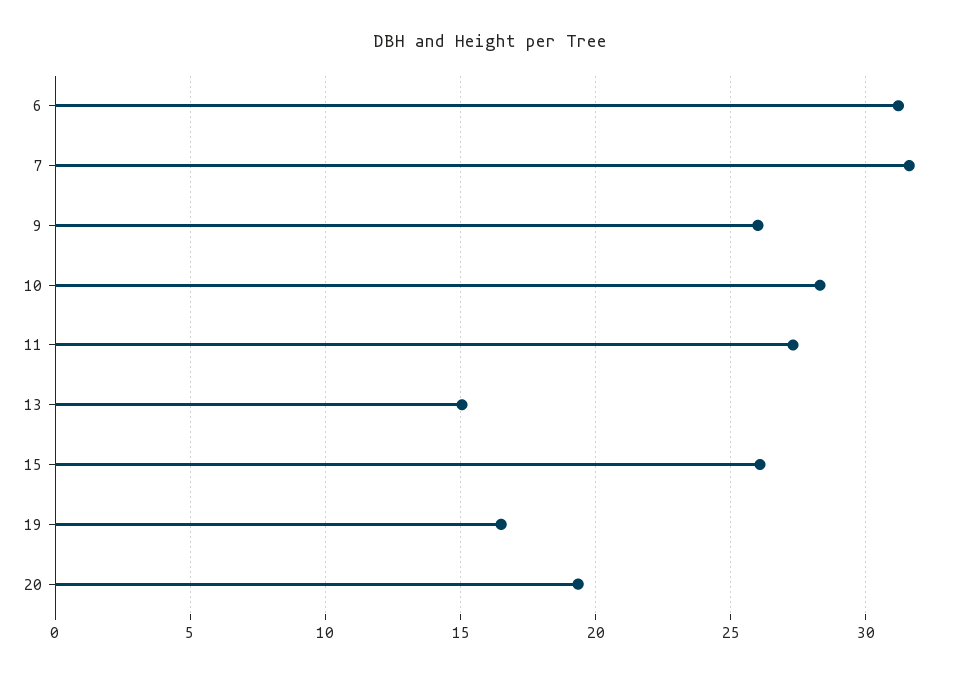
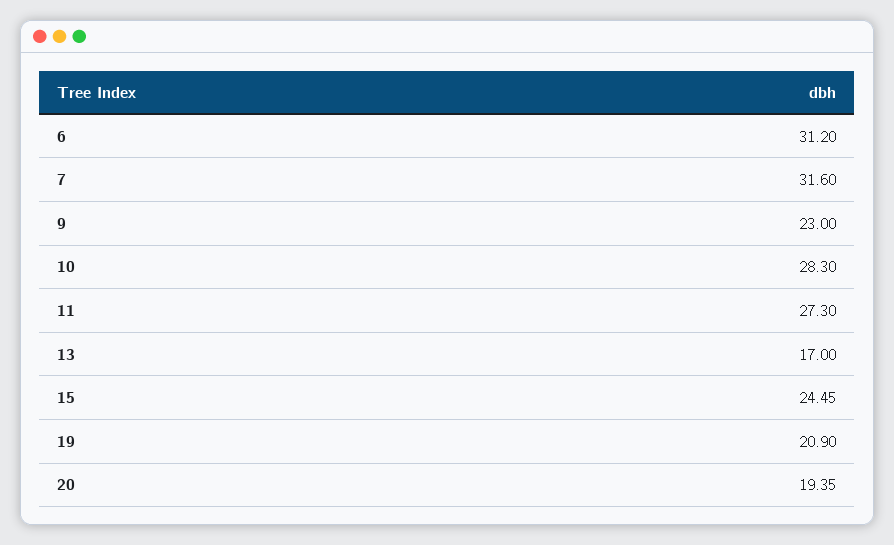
9: 26 -> 23
13: 15 -> 17
15: 26 -> 24.45
19: 16.5 -> 20.9

